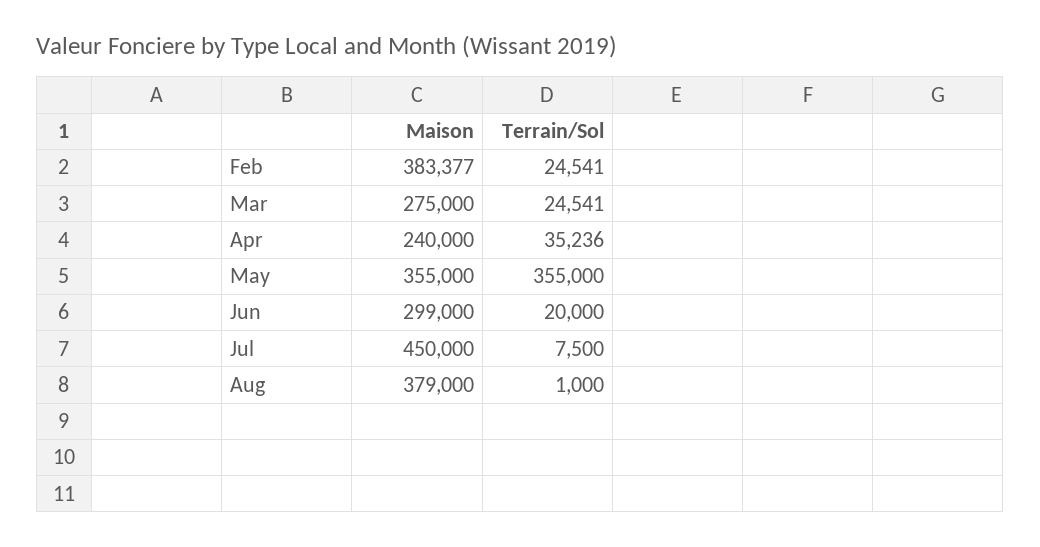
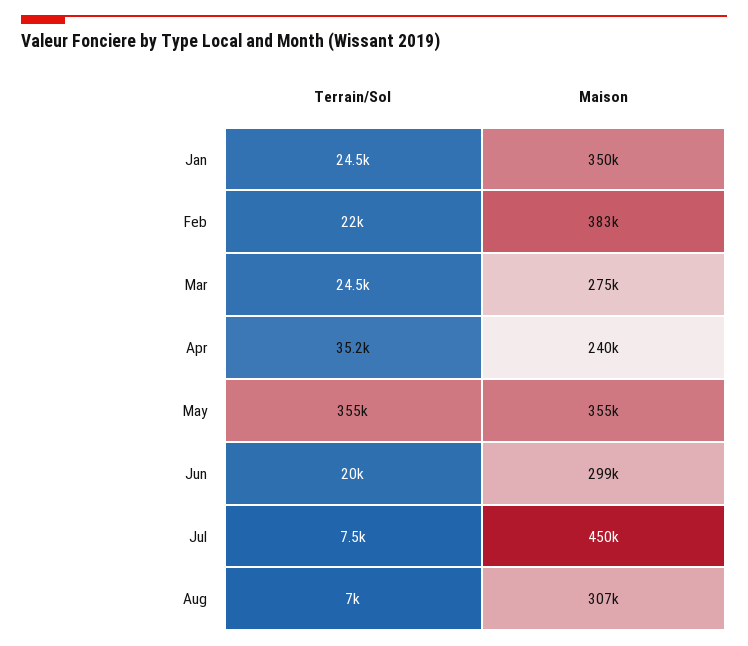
Terrain/Sol, Feb: 24541 -> 22000
Maison, Aug: 379000 -> 307000
Terrain/Sol, Aug: 1000 -> 7000
Terrain/Sol, Jan: none -> 24500
Maison, Jan: none -> 350000

